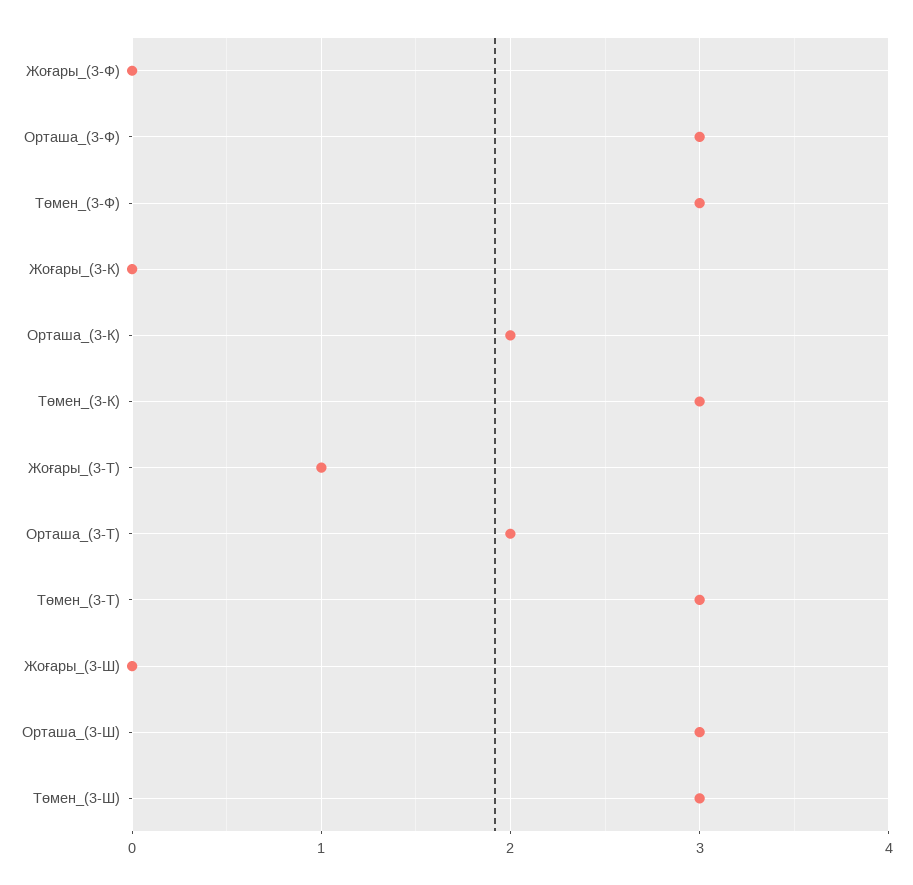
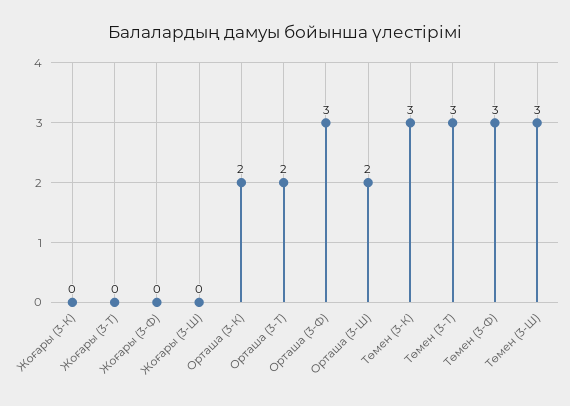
Жоғары_(3-Т): 1 -> 0
Орташа_(3-Ш): 3 -> 2

